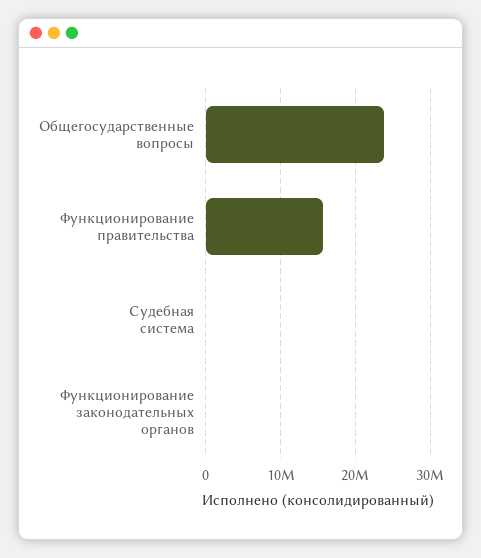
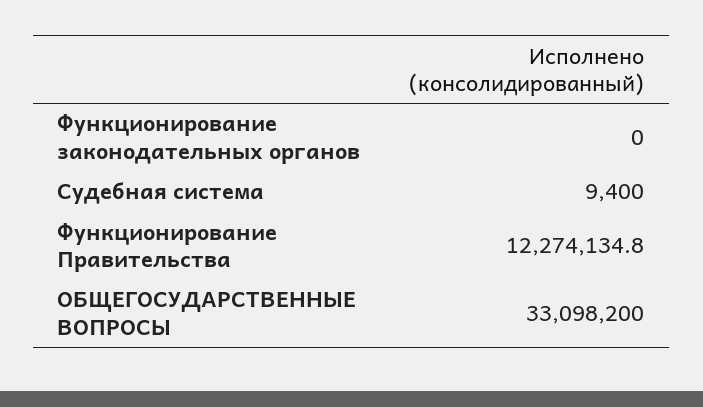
Общегосударственные вопросы: 24000000 -> 33098200
Функционирование правительства: 16000000 -> 12274134.8

